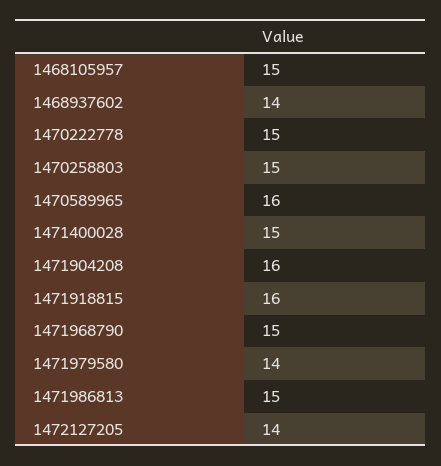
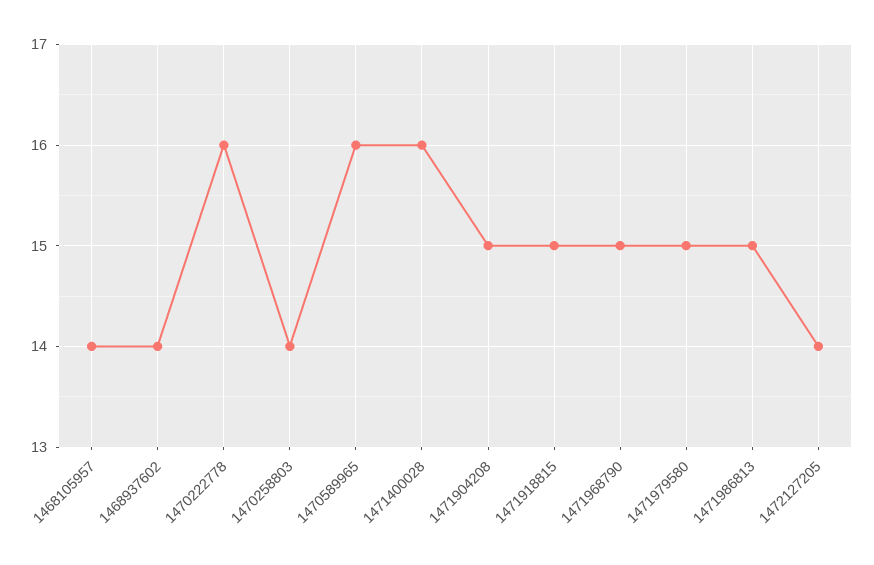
1468105957: 15 -> 14
1470222778: 15 -> 16
1470258803: 15 -> 14
1471400028: 15 -> 16
1471904208: 16 -> 15
1471918815: 16 -> 15
1471979580: 14 -> 15

